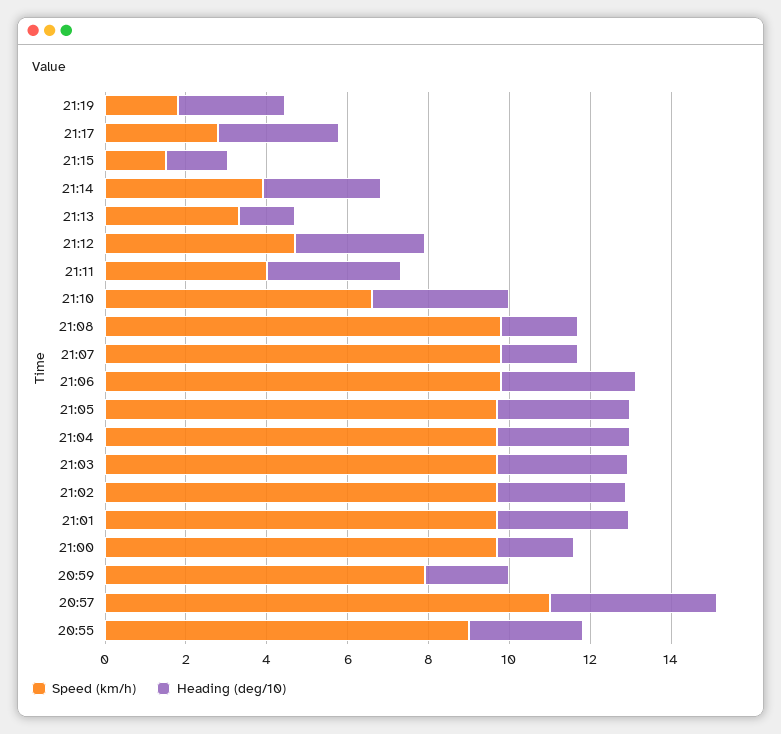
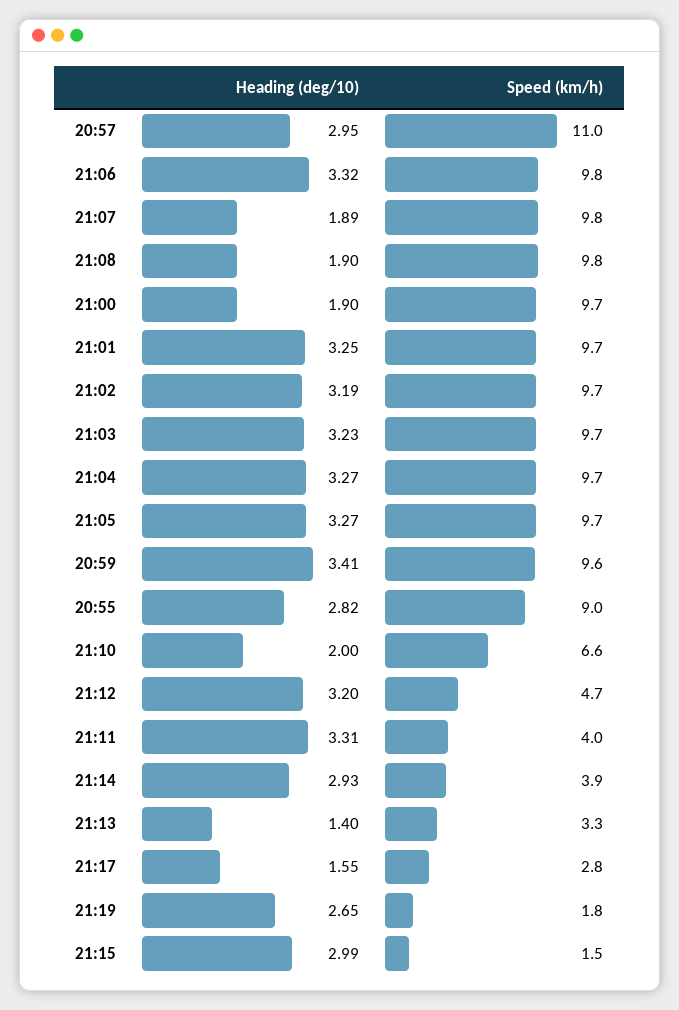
Heading (deg/10), 21:17: 3 -> 1.55
Heading (deg/10), 21:15: 1.5 -> 2.99
Heading (deg/10), 21:10: 3.5 -> 2
Speed (km/h), 20:59: 8 -> 9.6
Heading (deg/10), 20:59: 2 -> 3.41
Heading (deg/10), 20:57: 4 -> 2.95

